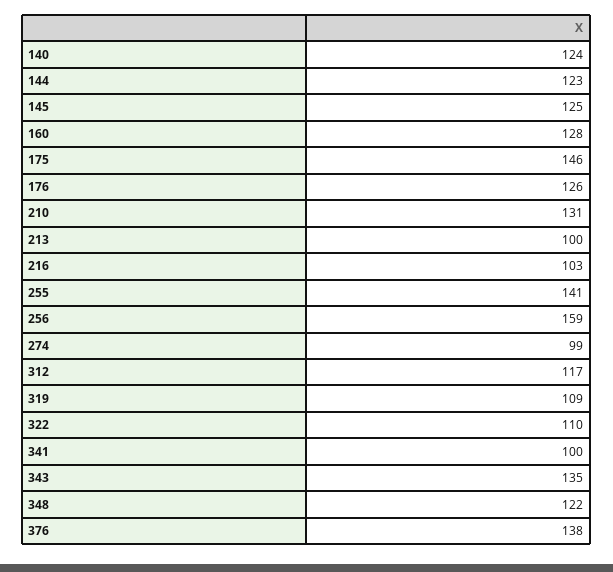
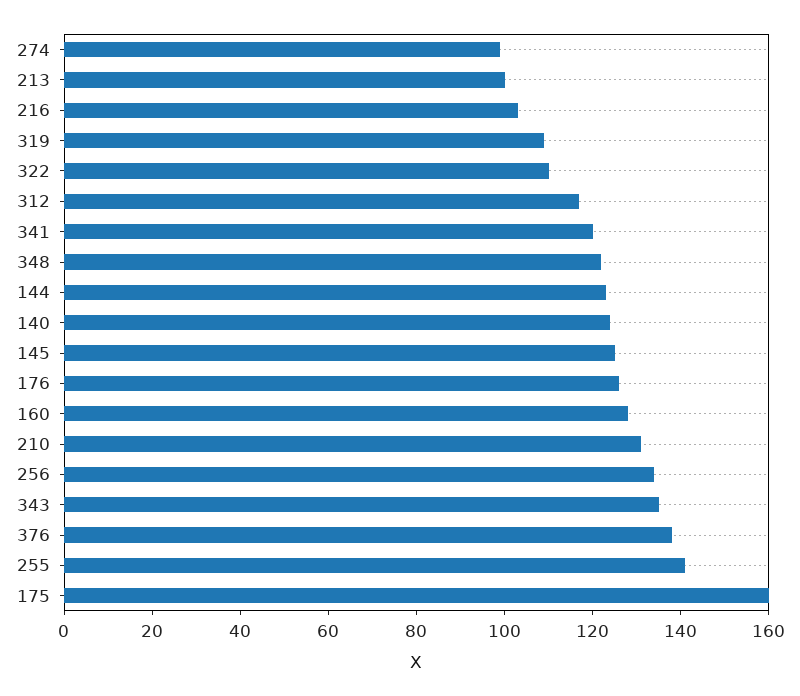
175: 146 -> 160
256: 159 -> 135
341: 100 -> 120

